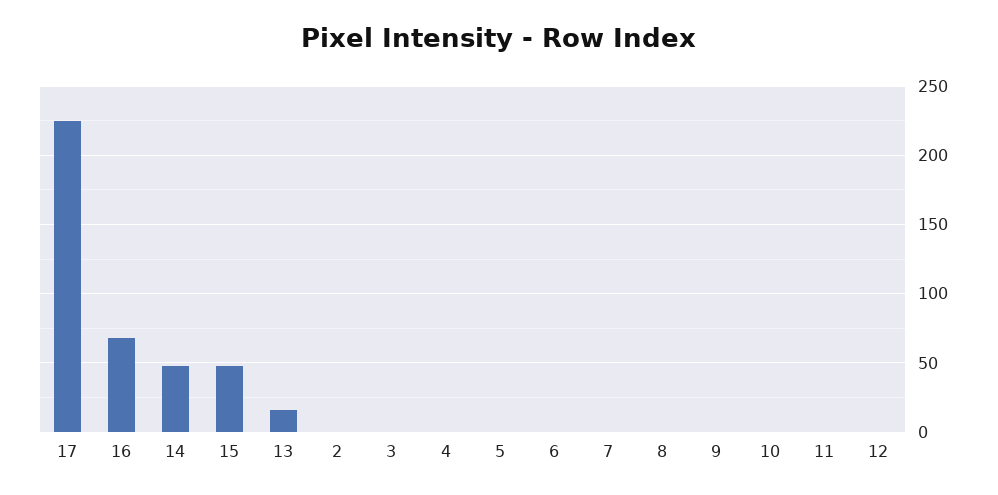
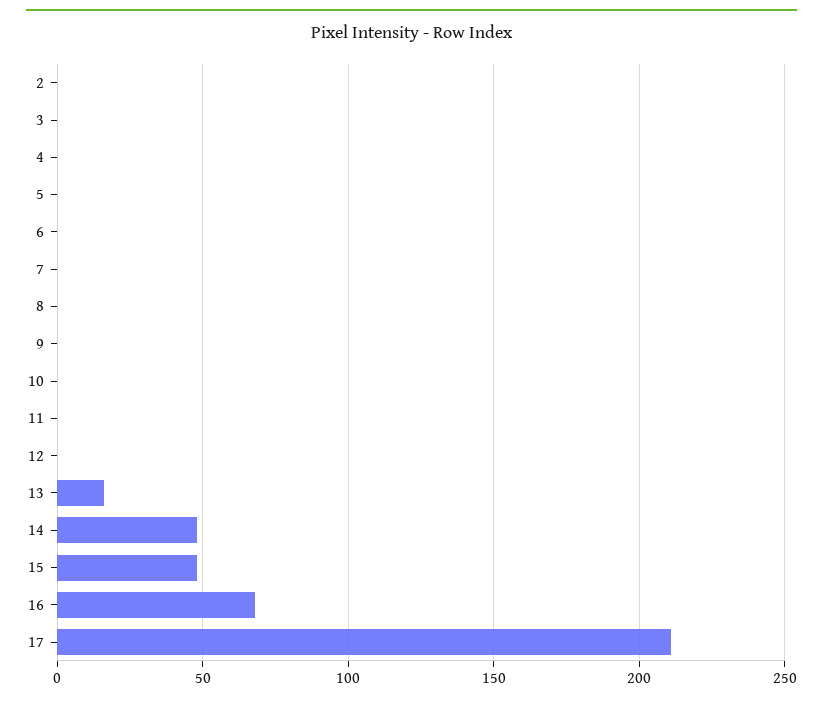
17: 225 -> 210

